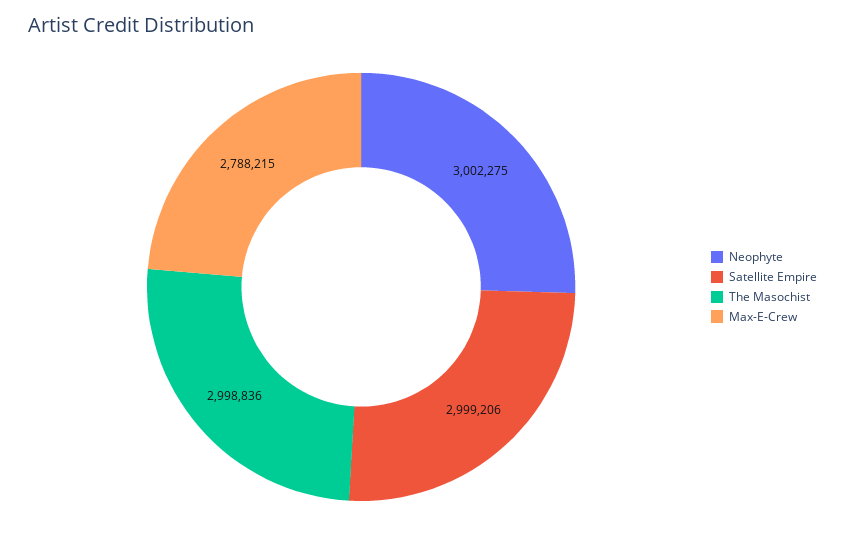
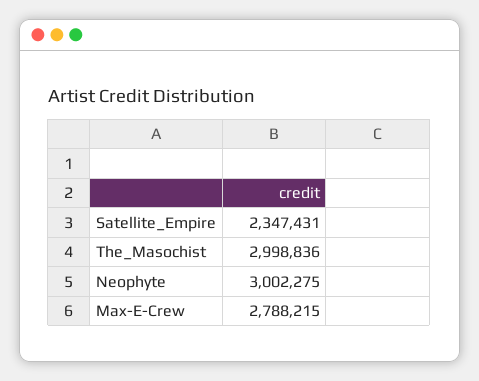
Satellite Empire: 2999206 -> 2347431

